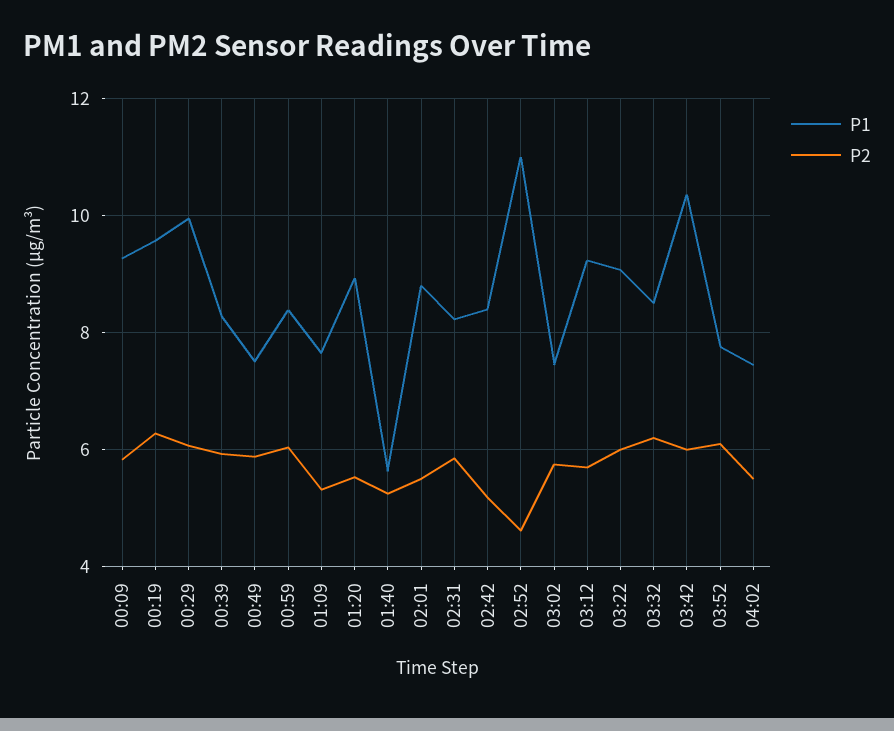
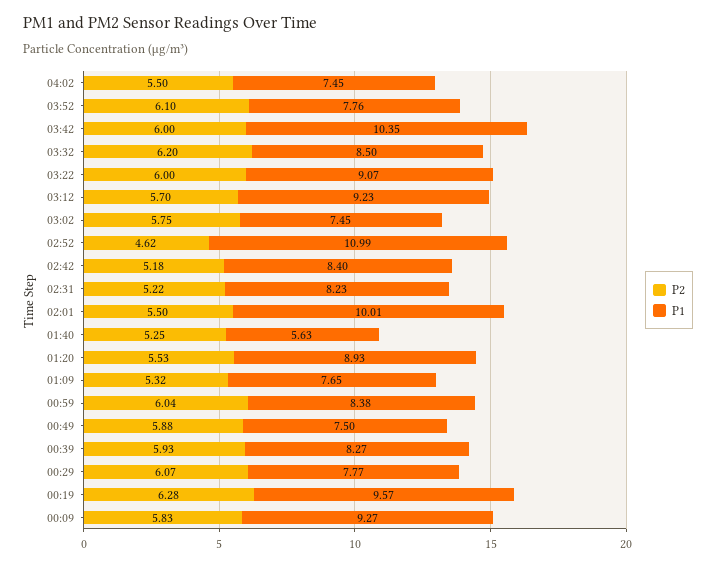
P1, 00:29: 10 -> 7.77
P1, 02:01: 8.8 -> 10.01
P2, 02:31: 5.8 -> 5.22

